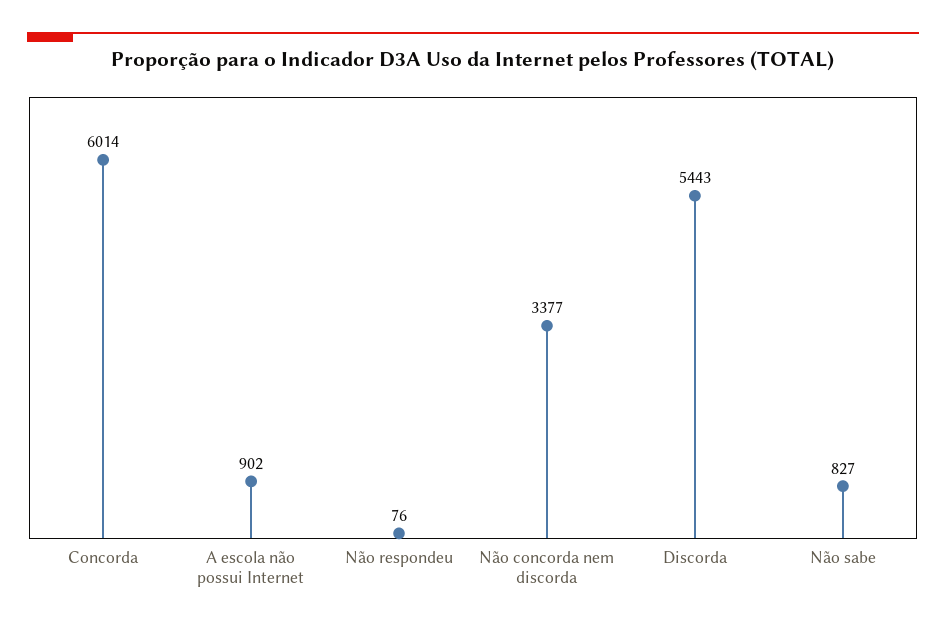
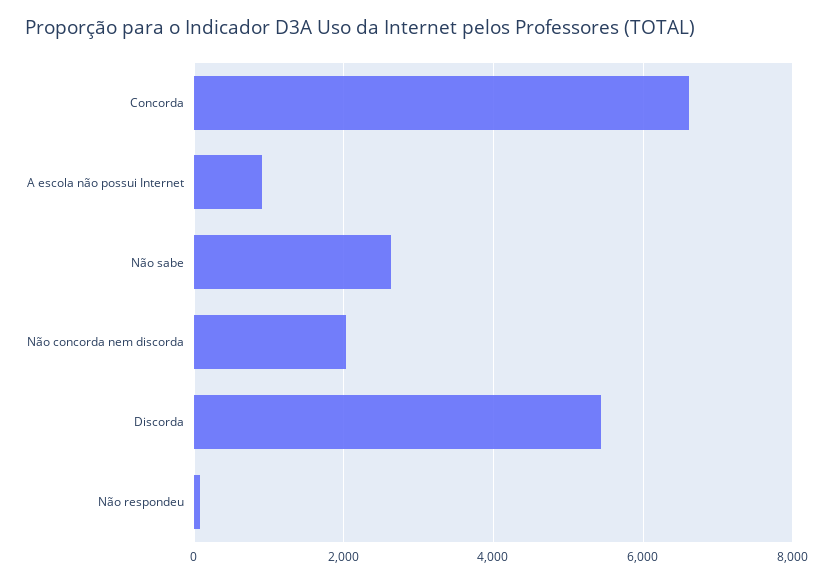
Concorda: 6014 -> 6600
Não concorda nem discorda: 3377 -> 2000
Não sabe: 827 -> 2600

